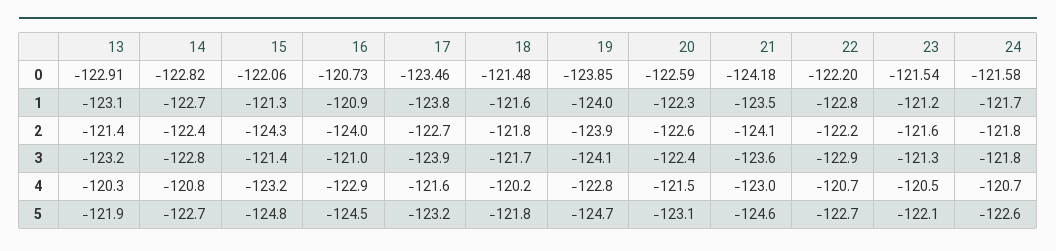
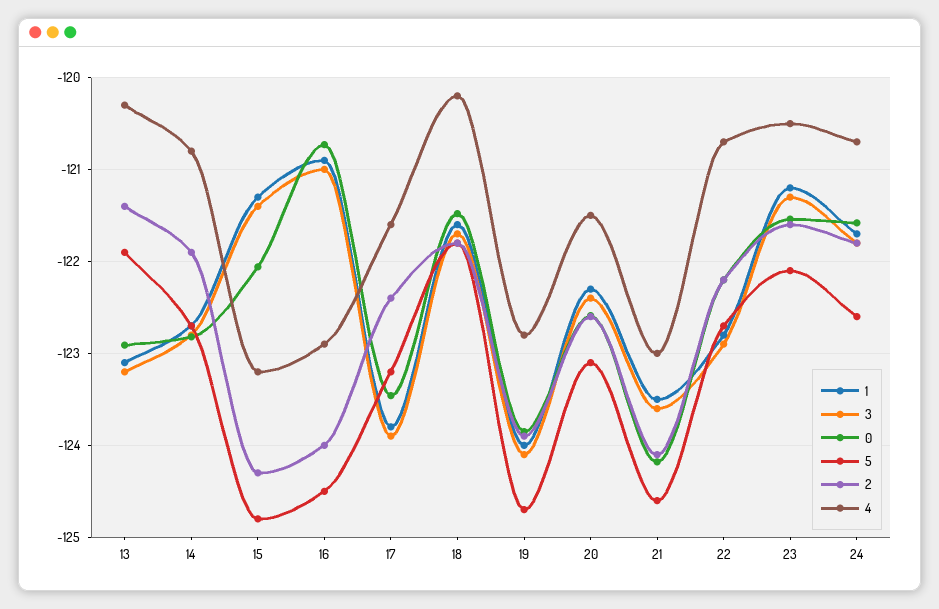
2, 14: -122.4 -> -121.9
2, 17: -122.7 -> -122.4

